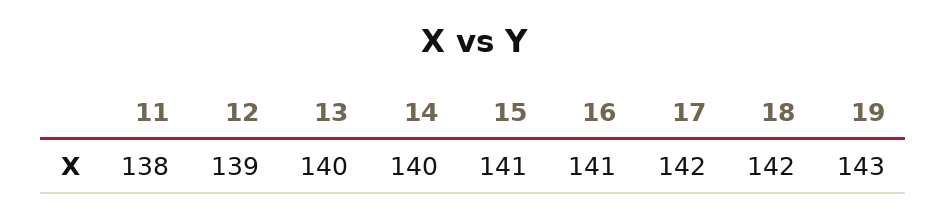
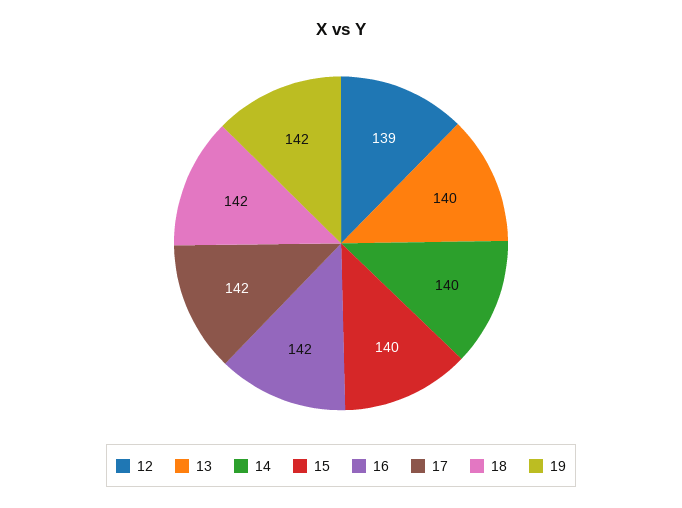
11: 138 -> none
15: 141 -> 140
16: 141 -> 142
19: 143 -> 142

